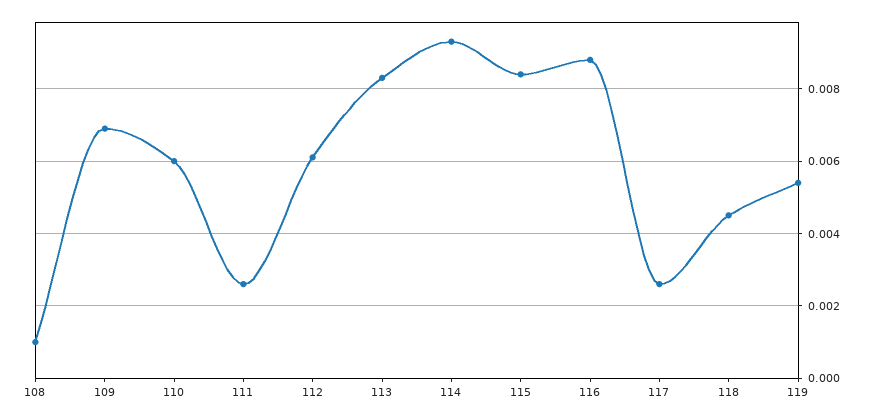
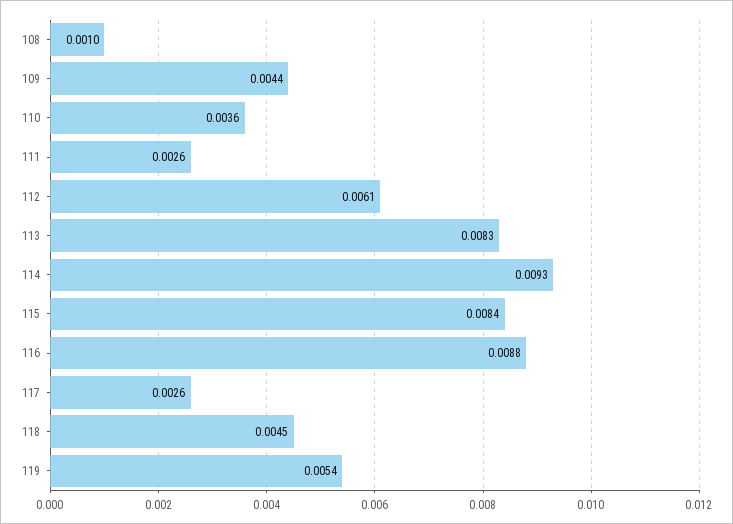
109: 0.007 -> 0.0044
110: 0.006 -> 0.0036

